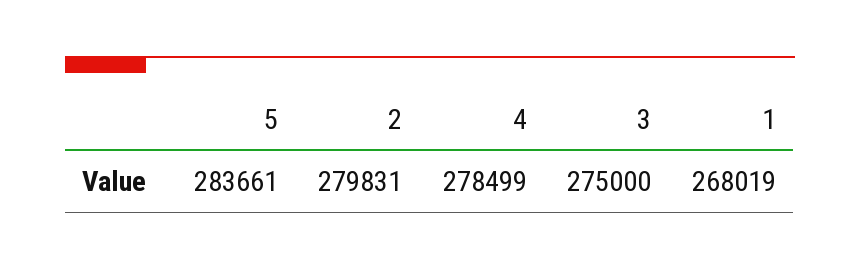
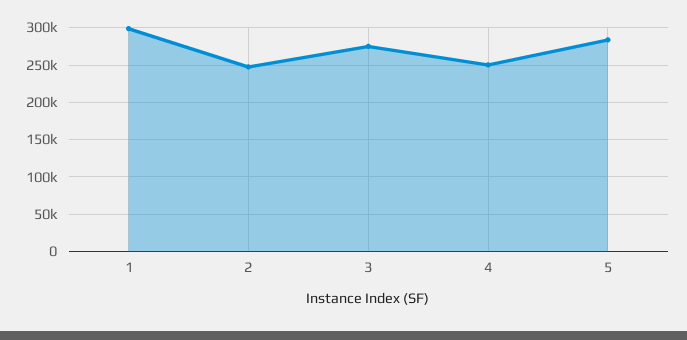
2: 279831 -> 250000
4: 278499 -> 250000
1: 268019 -> 300000

